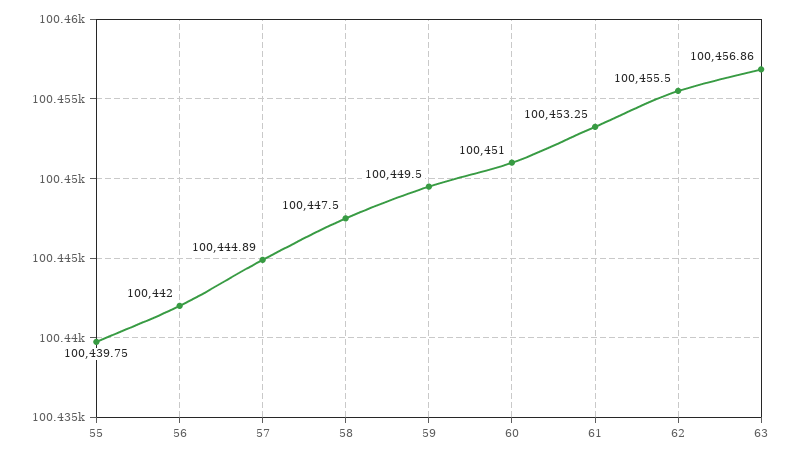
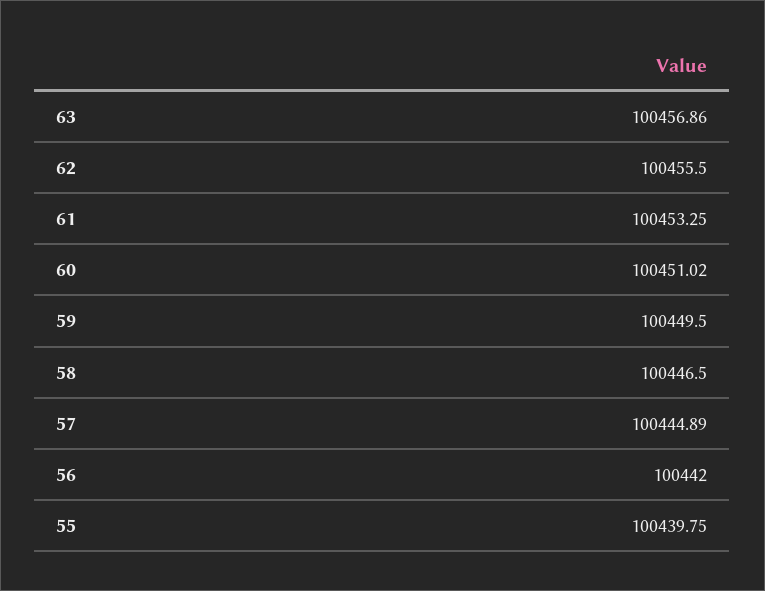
58: 100447.5 -> 100446.5
60: 100451 -> 100451.02

